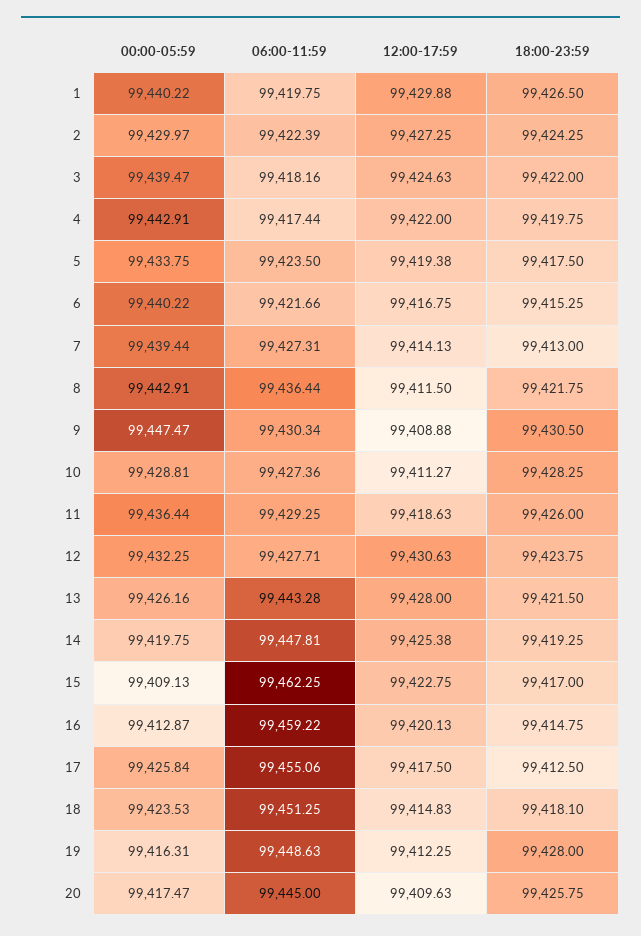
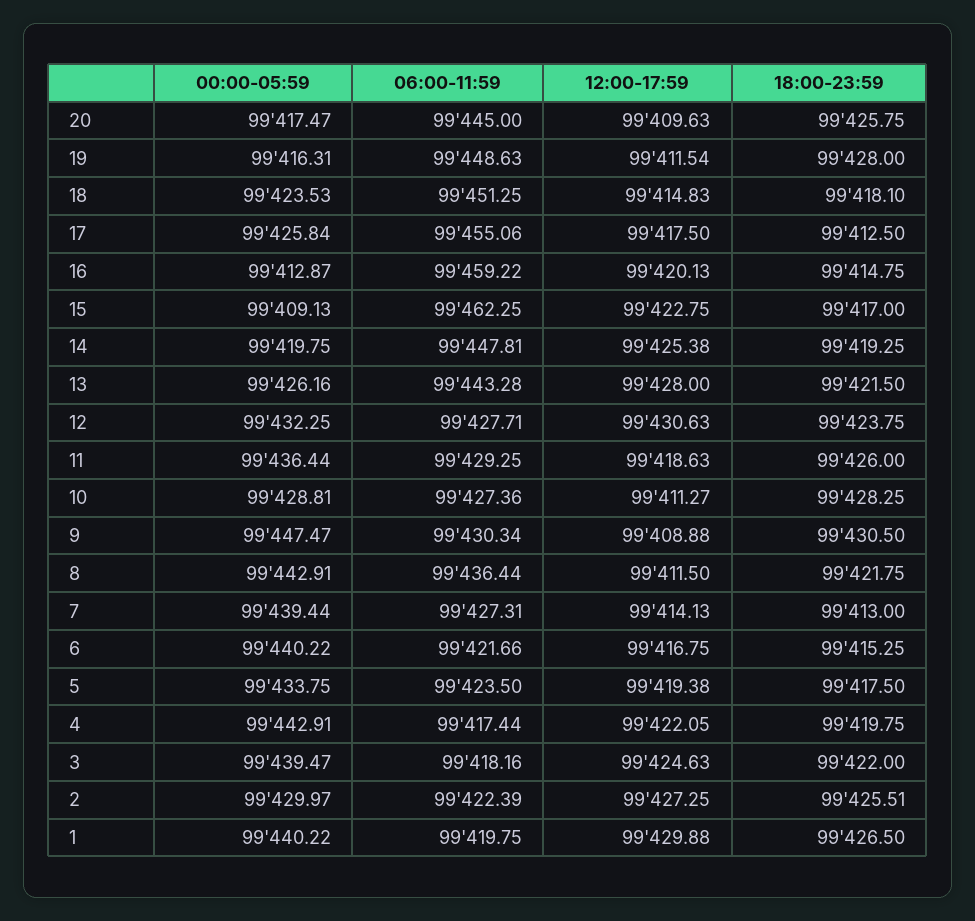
18:00-23:59, 2: 99424.25 -> 99425.51
12:00-17:59, 4: 99422 -> 99422.05
12:00-17:59, 19: 99412.25 -> 99411.54

